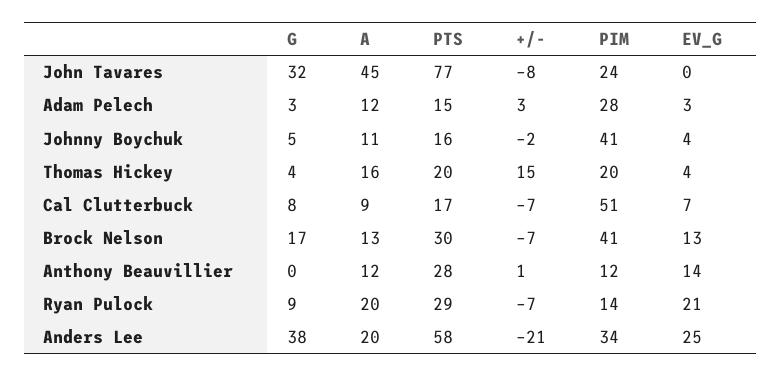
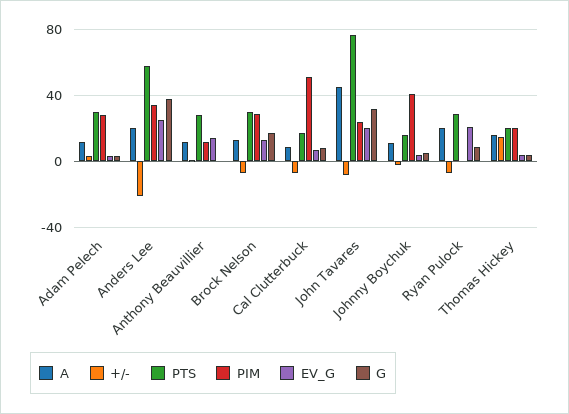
EV_G, John Tavares: 0 -> 20
PTS, Adam Pelech: 15 -> 30
PIM, Brock Nelson: 41 -> 30
PIM, Ryan Pulock: 14 -> 0

